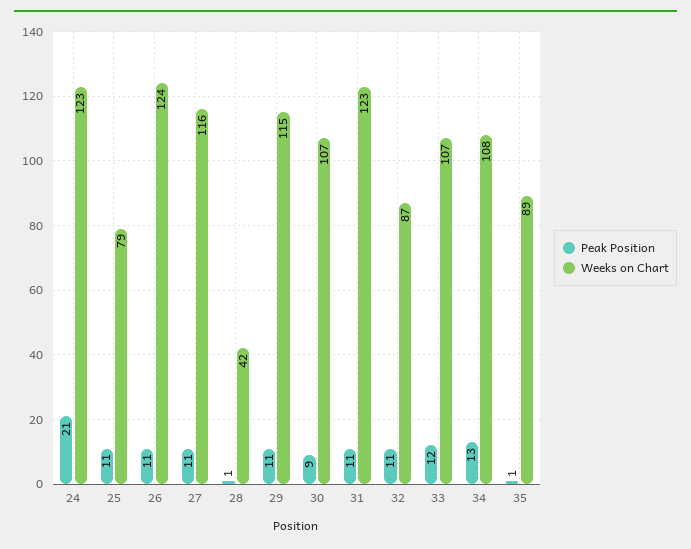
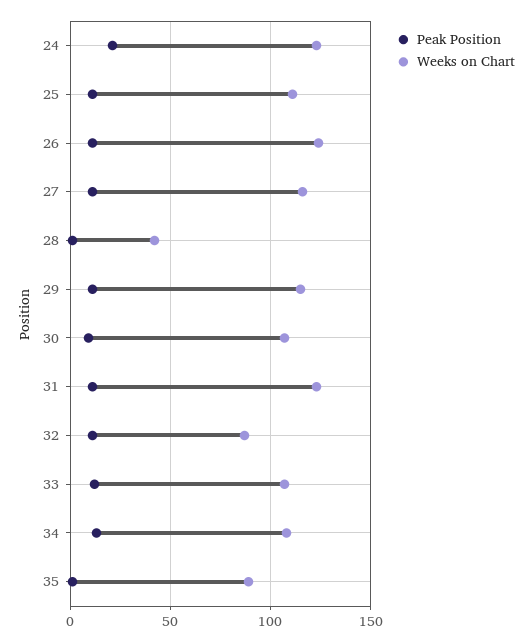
Weeks on Chart, 25: 79 -> 110

